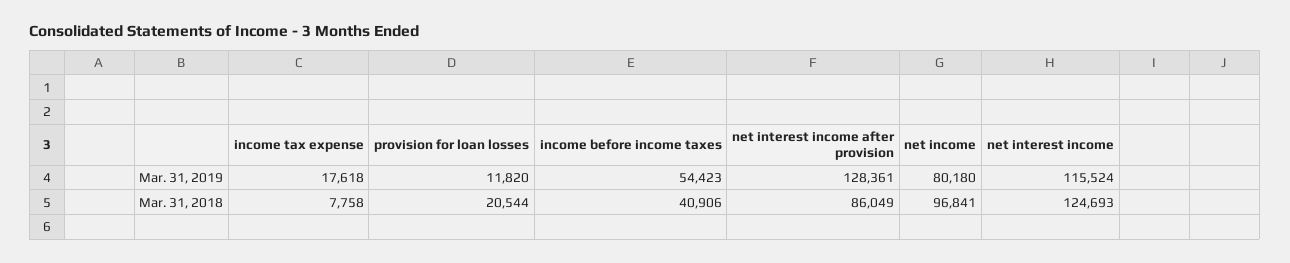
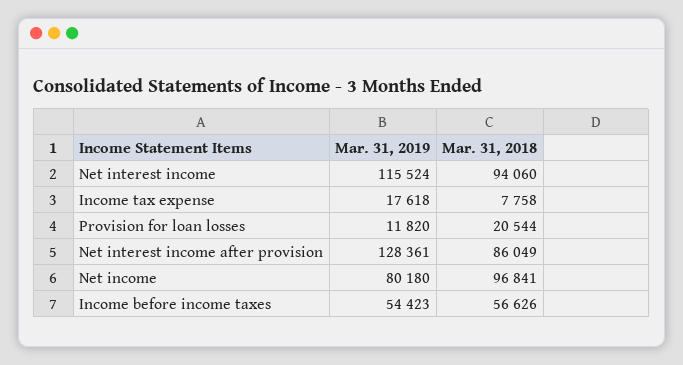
income before income taxes, Mar. 31, 2018: 40906 -> 56626
net interest income, Mar. 31, 2018: 124693 -> 94060

